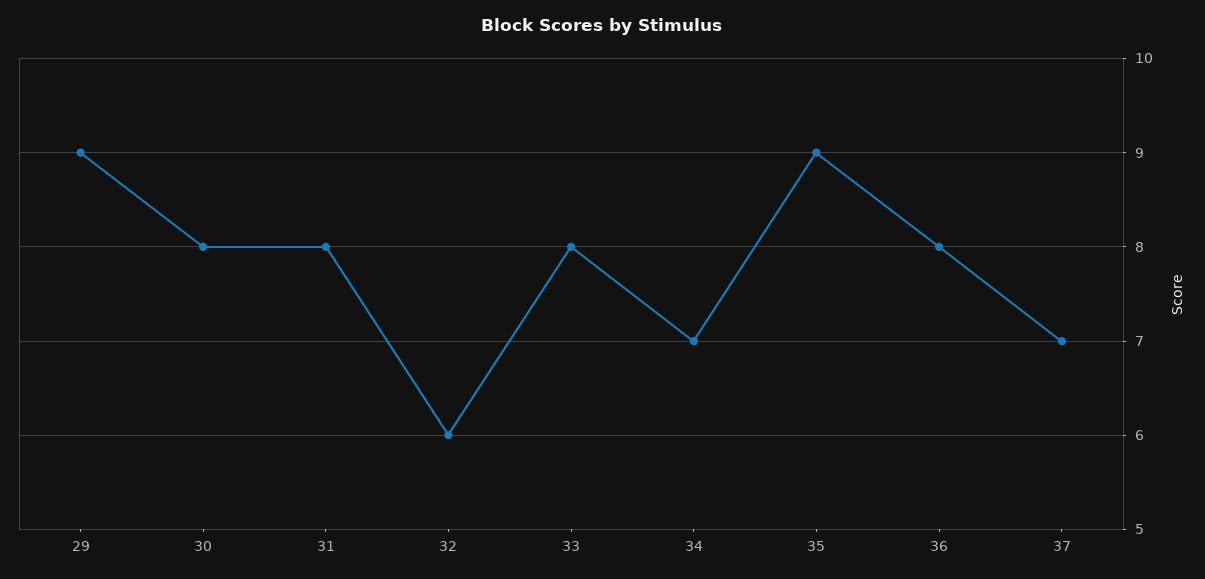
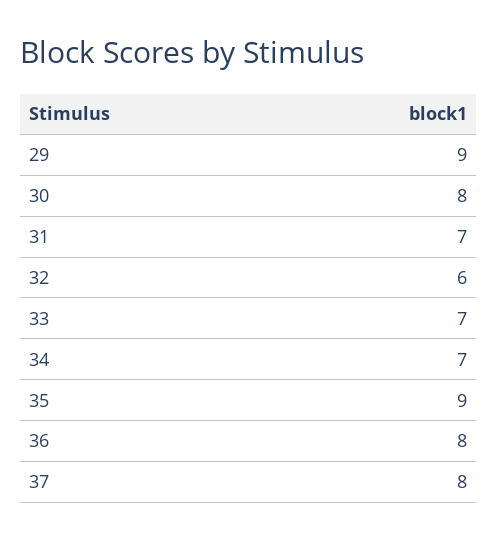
31: 8 -> 7
33: 8 -> 7
37: 7 -> 8

